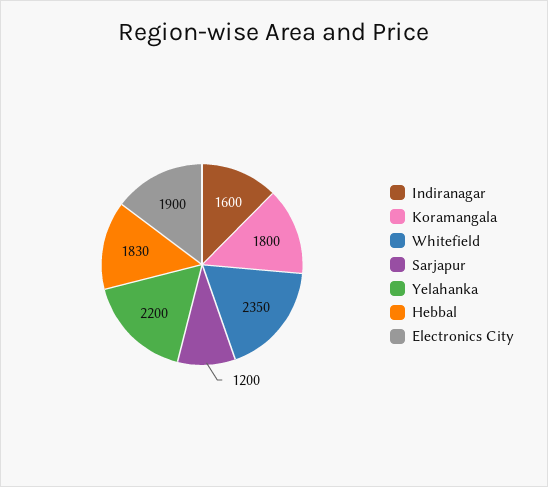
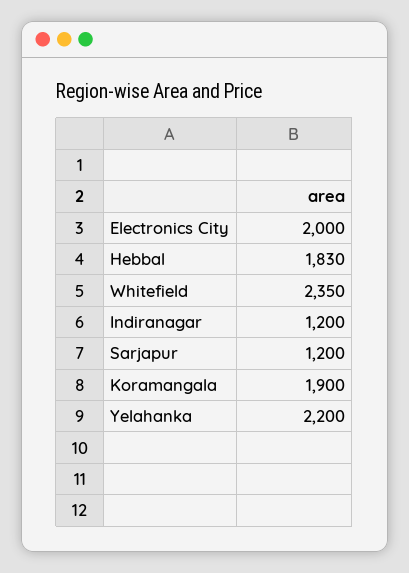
Indiranagar: 1600 -> 1200
Koramangala: 1800 -> 1900
Electronics City: 1900 -> 2000

